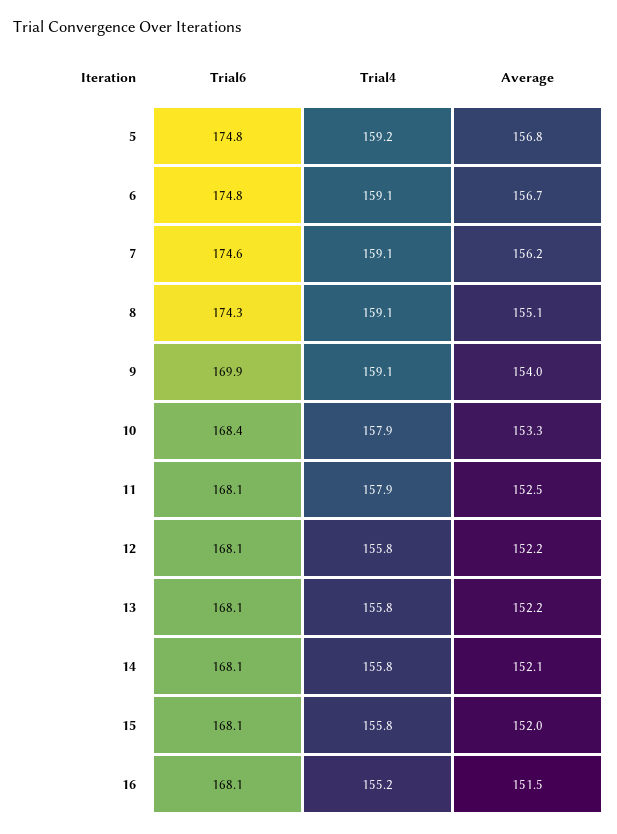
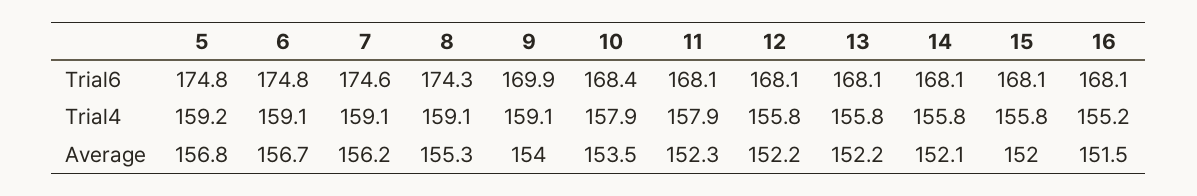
Average, 8: 155.1 -> 155.3
Average, 10: 153.3 -> 153.5
Average, 11: 152.5 -> 152.3

